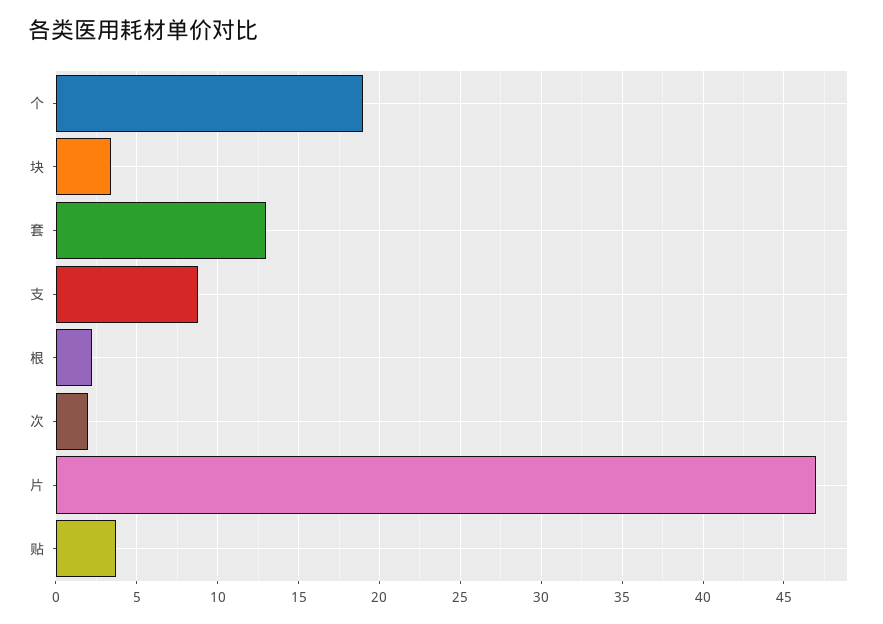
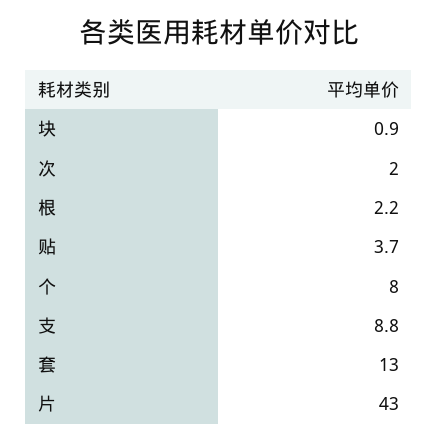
个: 19 -> 8
块: 3.5 -> 0.9
片: 47 -> 43

